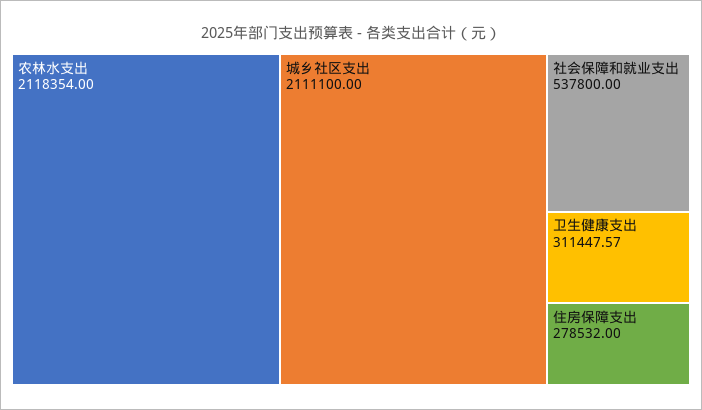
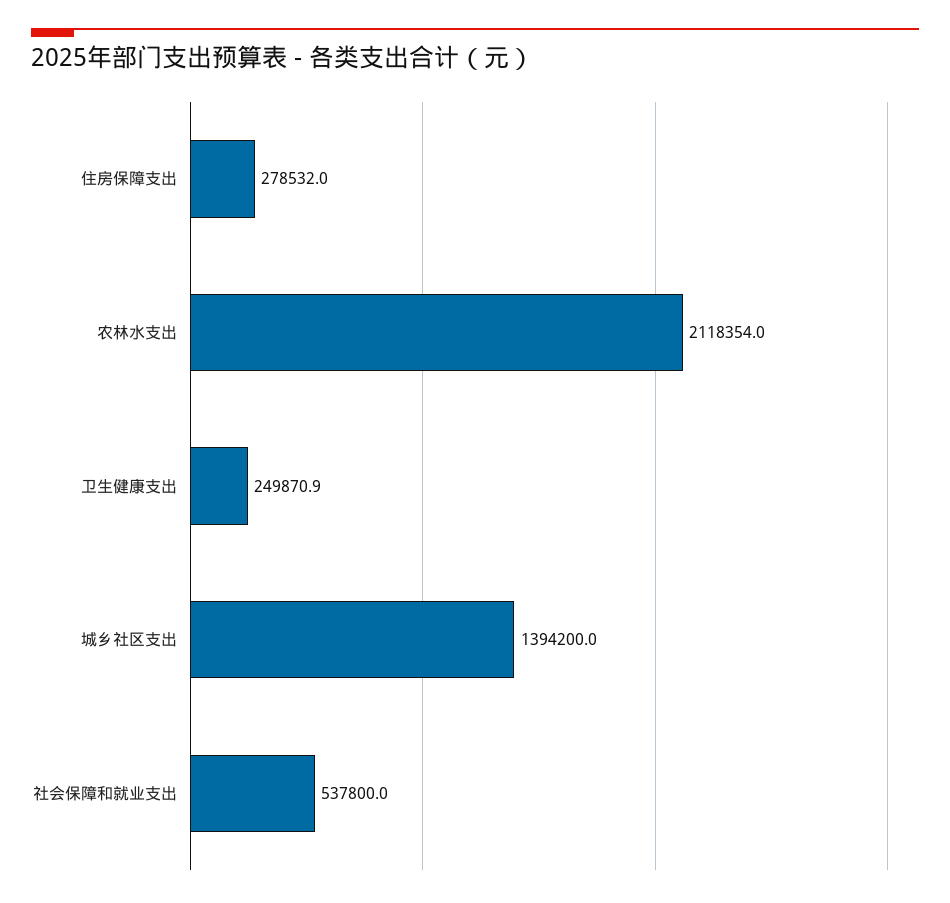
城乡社区支出: 2111100 -> 1394200
卫生健康支出: 311447.57 -> 249870.9

